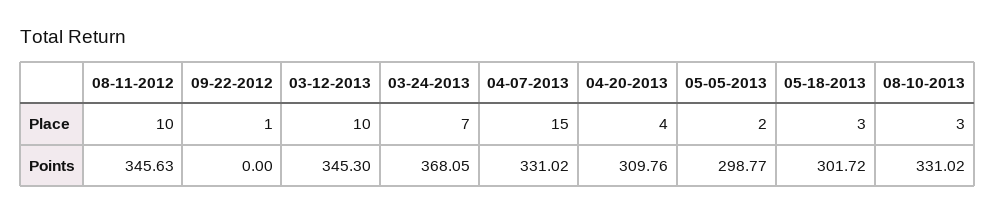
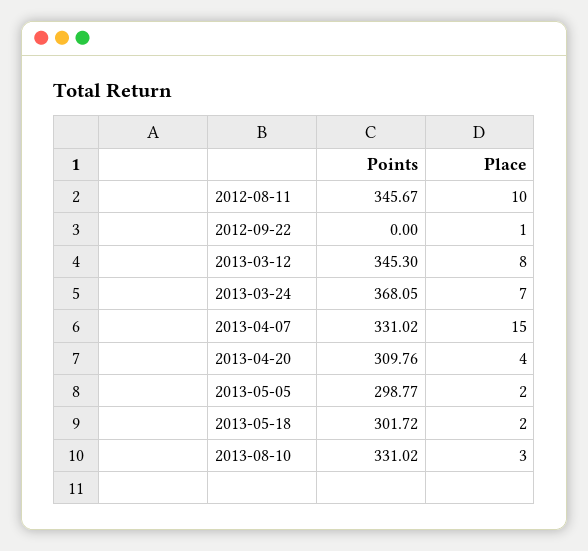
03-12-2013, Place: 10 -> 8
05-18-2013, Place: 3 -> 2
08-11-2012, Points: 345.63 -> 345.67

